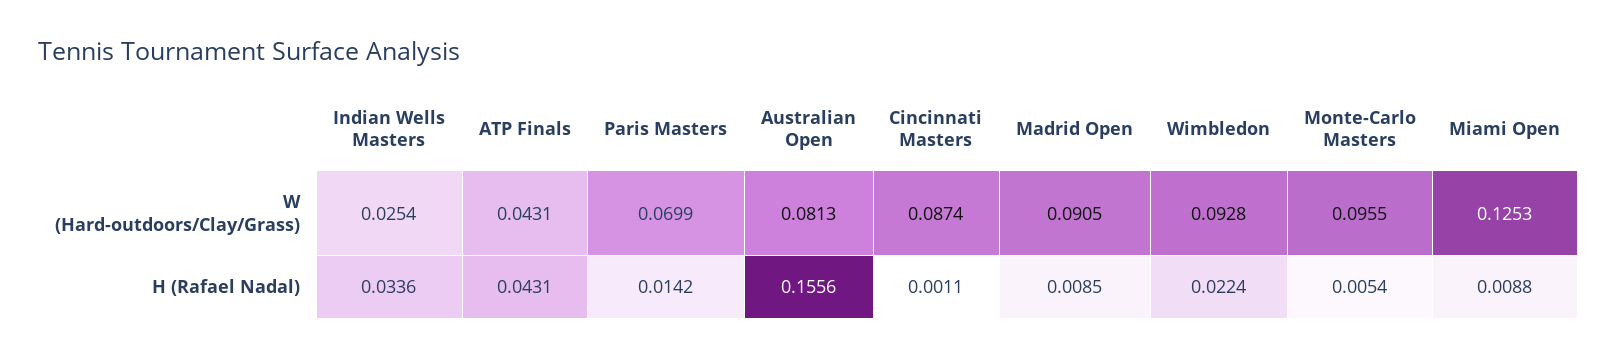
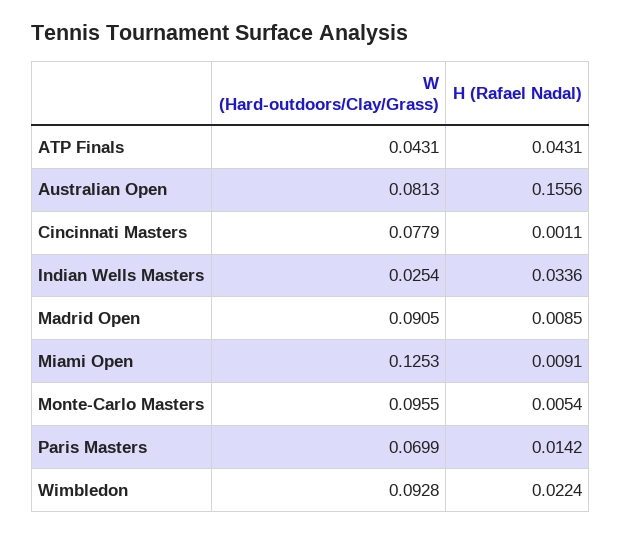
Cincinnati Masters, W (Hard-outdoors/Clay/Grass): 0.0874 -> 0.0779
Miami Open, H (Rafael Nadal): 0.0088 -> 0.0091

